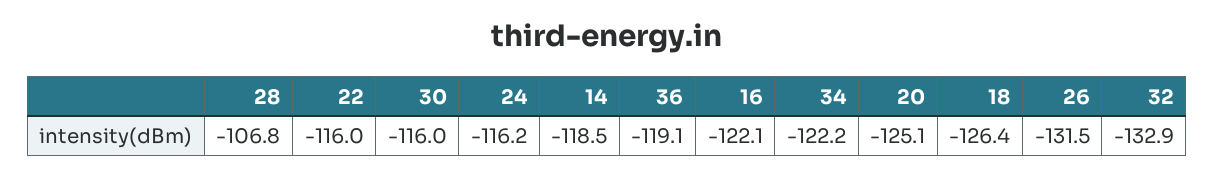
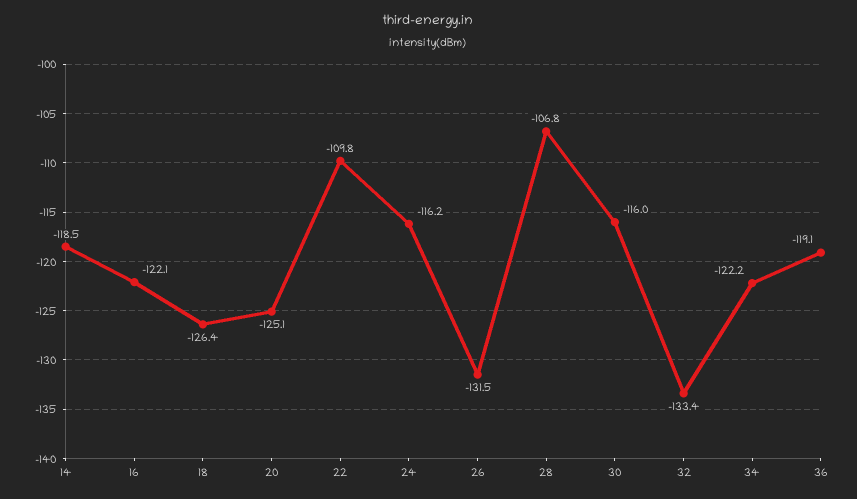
22: -116 -> -109.8
32: -132.9 -> -133.4

